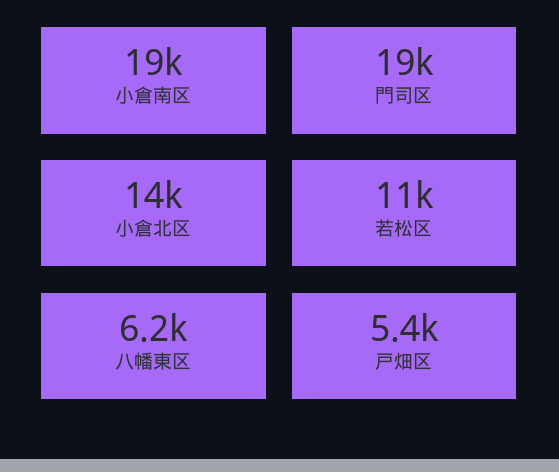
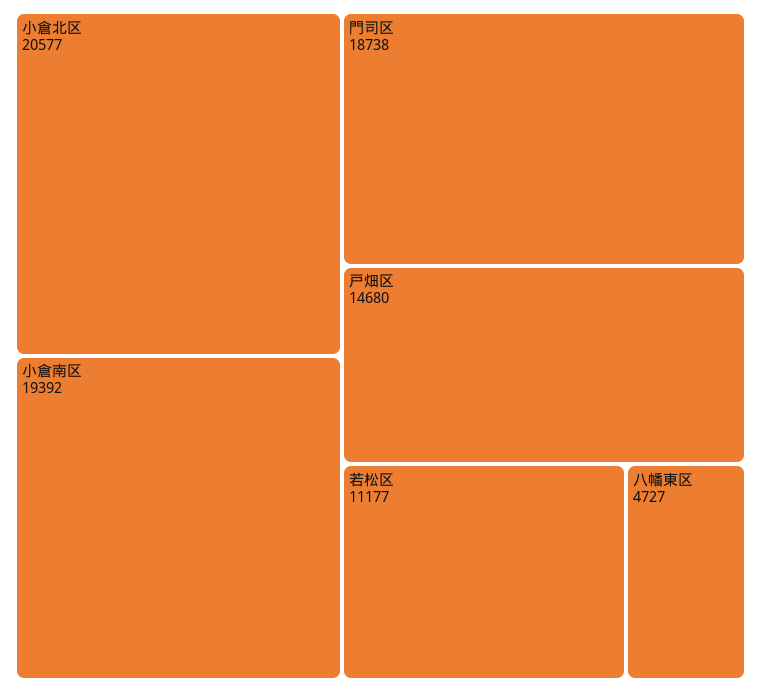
小倉北区: 14000 -> 20577
八幡東区: 6200 -> 4727
戸畑区: 5400 -> 14680

